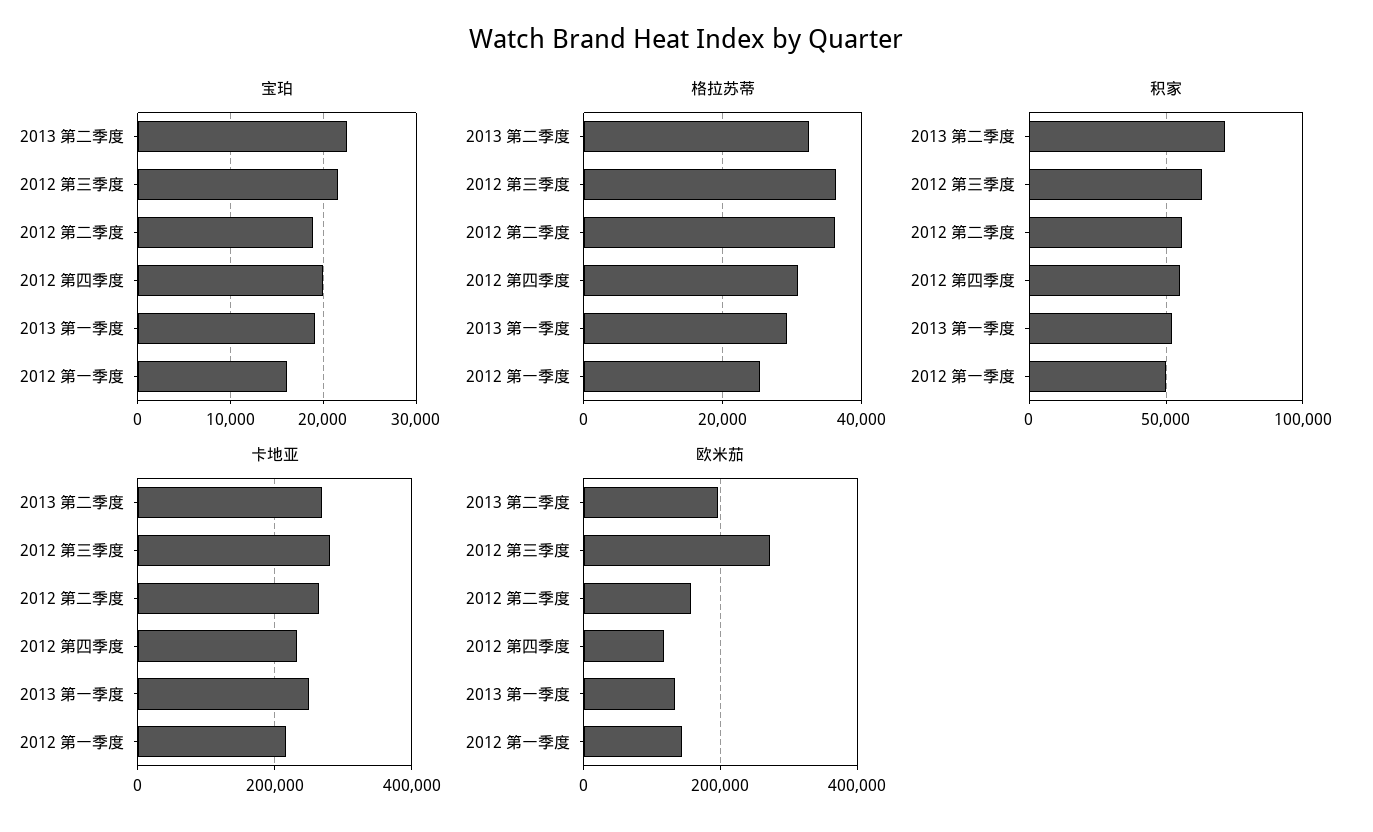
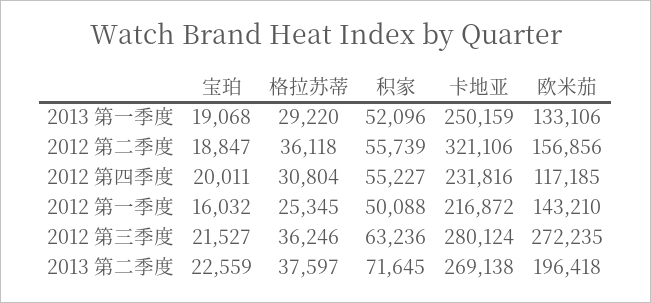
格拉苏蒂, 2013 第二季度: 32000 -> 37597
卡地亚, 2012 第二季度: 260000 -> 321106

